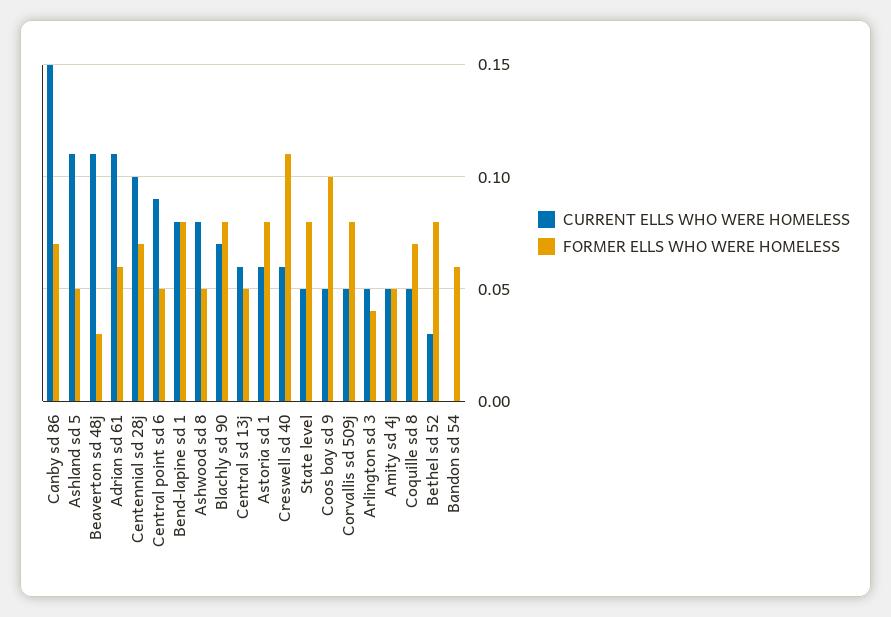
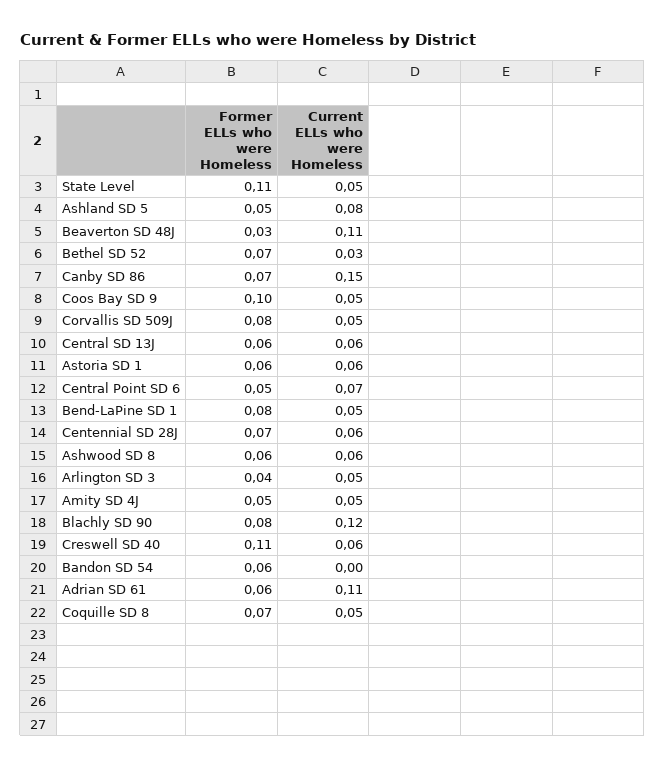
CURRENT ELLS WHO WERE HOMELESS, Ashland sd 5: 0.11 -> 0.08
CURRENT ELLS WHO WERE HOMELESS, Centennial sd 28j: 0.1 -> 0.06
CURRENT ELLS WHO WERE HOMELESS, Central point sd 6: 0.09 -> 0.07
CURRENT ELLS WHO WERE HOMELESS, Bend-lapine sd 1: 0.08 -> 0.05
CURRENT ELLS WHO WERE HOMELESS, Ashwood sd 8: 0.08 -> 0.06
FORMER ELLS WHO WERE HOMELESS, Ashwood sd 8: 0.05 -> 0.06
CURRENT ELLS WHO WERE HOMELESS, Blachly sd 90: 0.07 -> 0.12
FORMER ELLS WHO WERE HOMELESS, Central sd 13j: 0.05 -> 0.06
FORMER ELLS WHO WERE HOMELESS, Astoria sd 1: 0.08 -> 0.06
FORMER ELLS WHO WERE HOMELESS, State level: 0.08 -> 0.11
FORMER ELLS WHO WERE HOMELESS, Bethel sd 52: 0.08 -> 0.07

